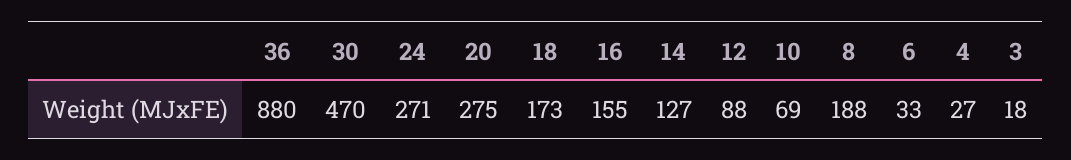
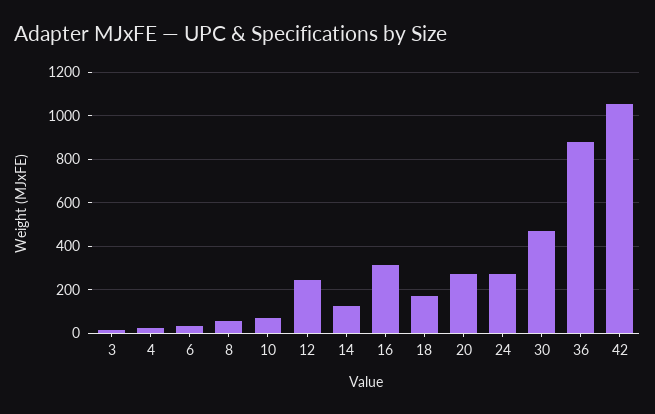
16: 155 -> 300
12: 88 -> 250
8: 188 -> 50
42: none -> 1050

